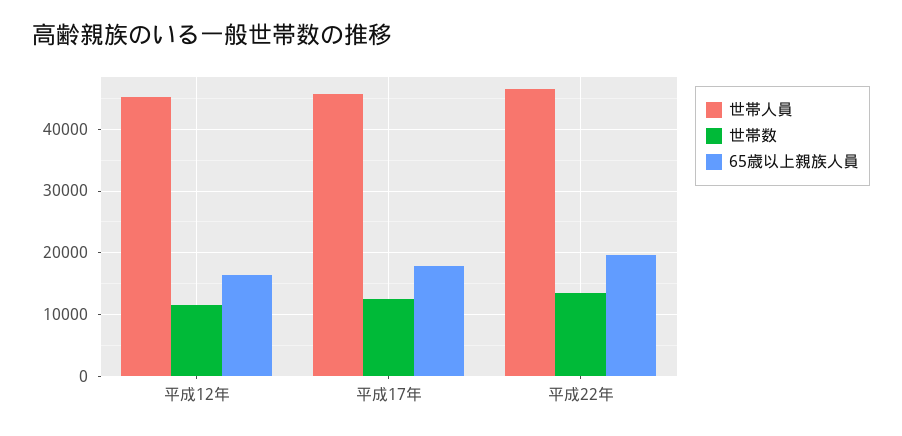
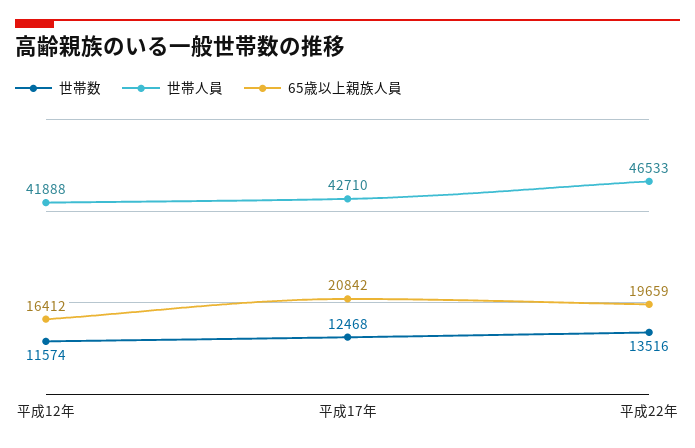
世帯人員, 平成12年: 45000 -> 41888
世帯人員, 平成17年: 46000 -> 42710
65歳以上親族人員, 平成17年: 18000 -> 20842

